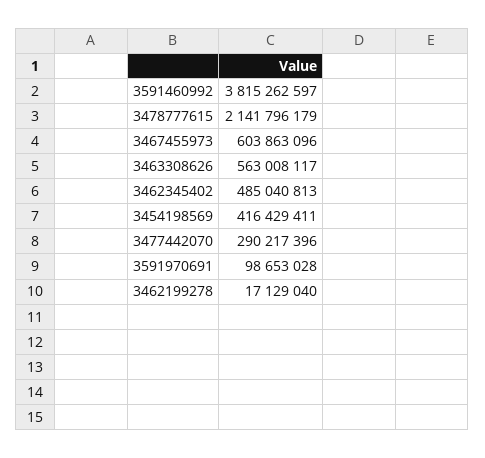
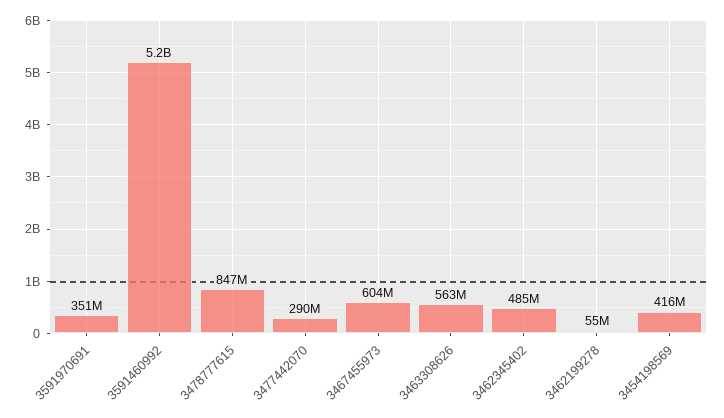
3591460992: 3815262597 -> 5200000000
3478777615: 2141796179 -> 847000000
3591970691: 98653028 -> 351000000
3462199278: 17129040 -> 55000000

